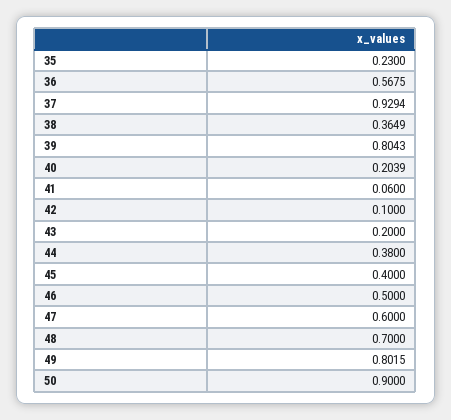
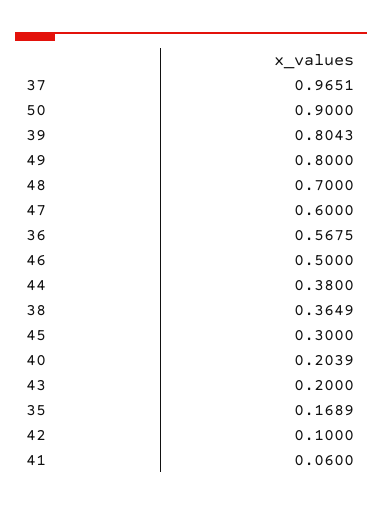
35: 0.23 -> 0.1689
37: 0.9294 -> 0.9651
45: 0.4 -> 0.3
49: 0.8015 -> 0.8

